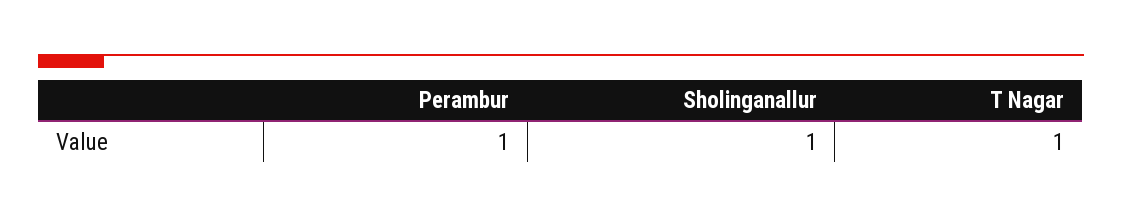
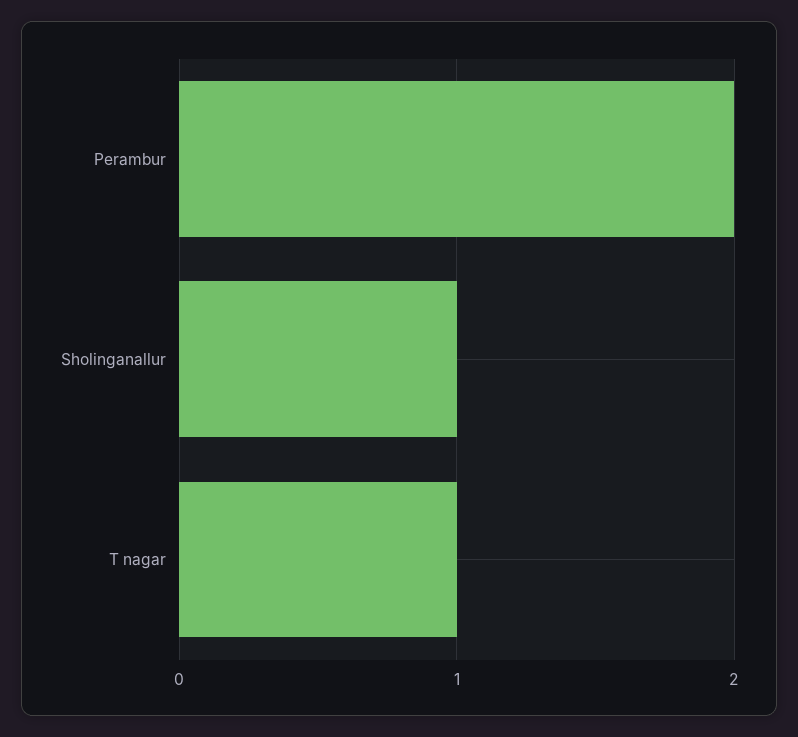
Perambur: 1 -> 2

